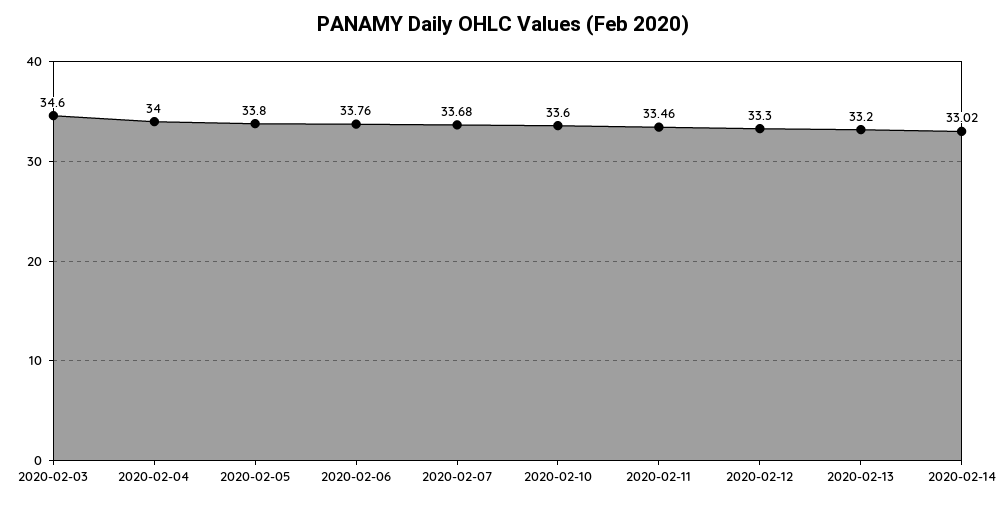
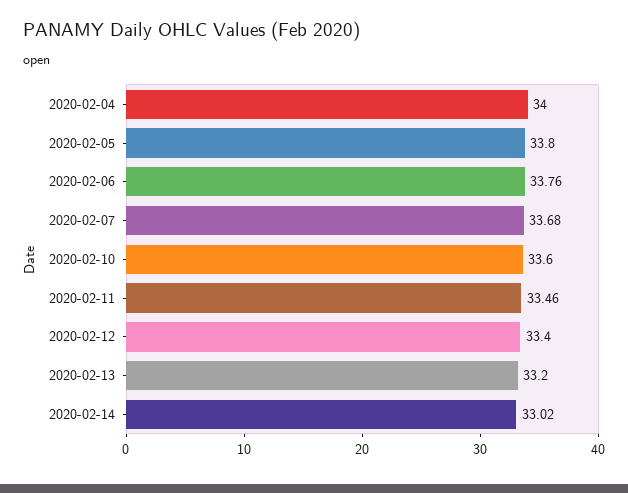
2020-02-03: 34.6 -> none
2020-02-12: 33.3 -> 33.4

